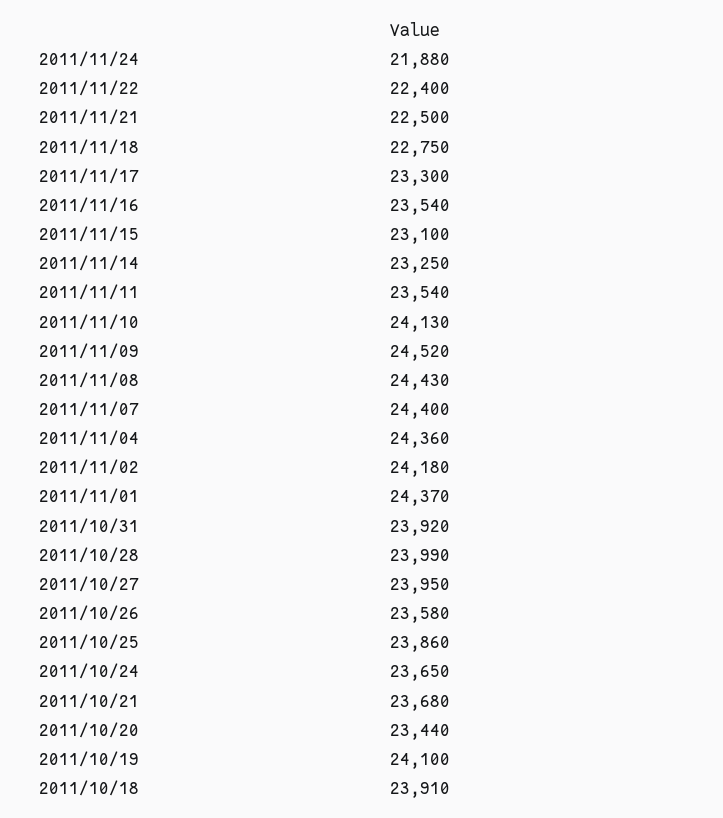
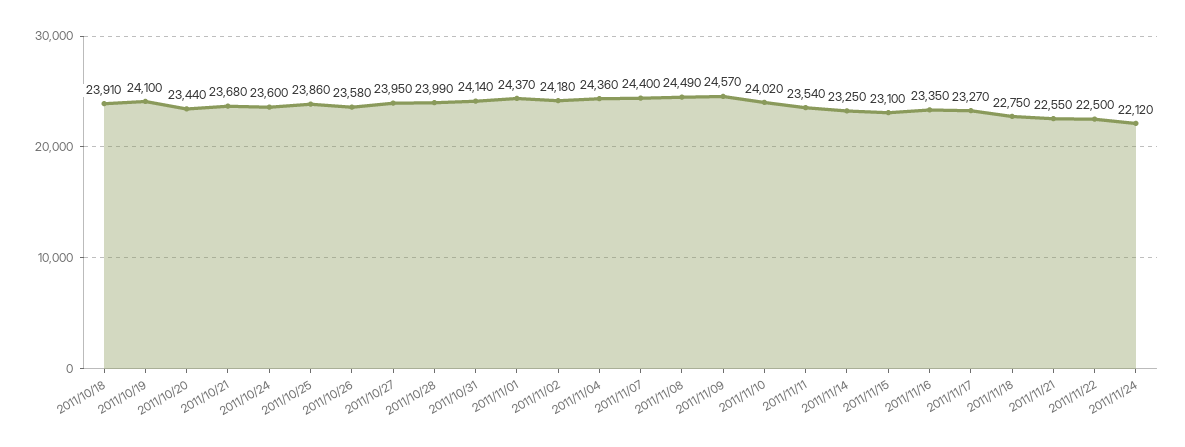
2011/11/24: 21880 -> 22120
2011/11/22: 22400 -> 22500
2011/11/21: 22500 -> 22550
2011/11/17: 23300 -> 23270
2011/11/16: 23540 -> 23350
2011/11/10: 24130 -> 24020
2011/11/09: 24520 -> 24570
2011/11/08: 24430 -> 24490
2011/10/31: 23920 -> 24140
2011/10/24: 23650 -> 23600

